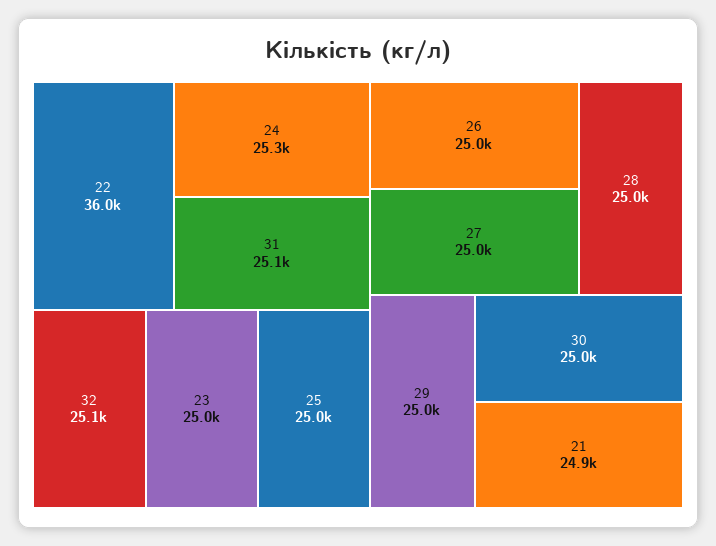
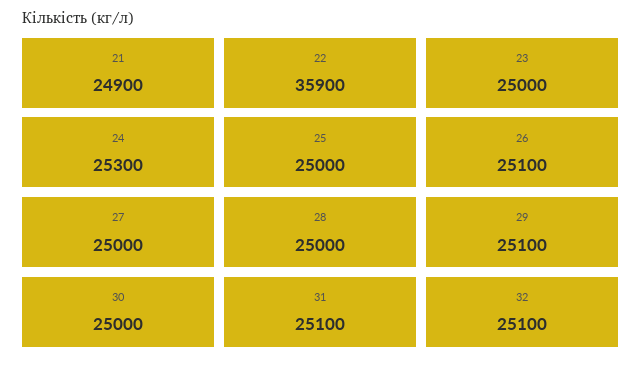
22: 36000 -> 35900
26: 25000 -> 25100
29: 25000 -> 25100

